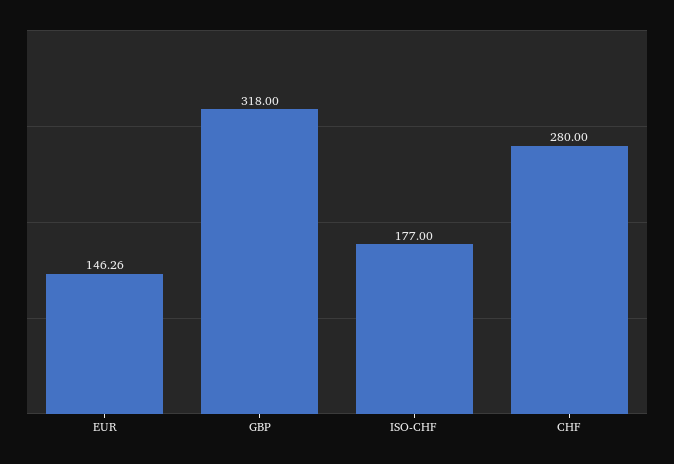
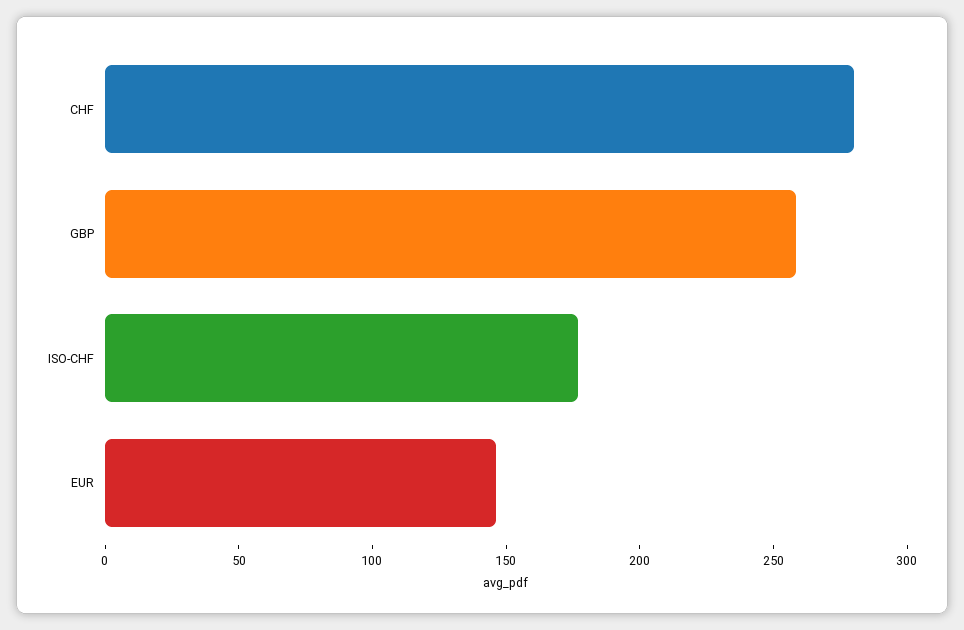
GBP: 318 -> 260

